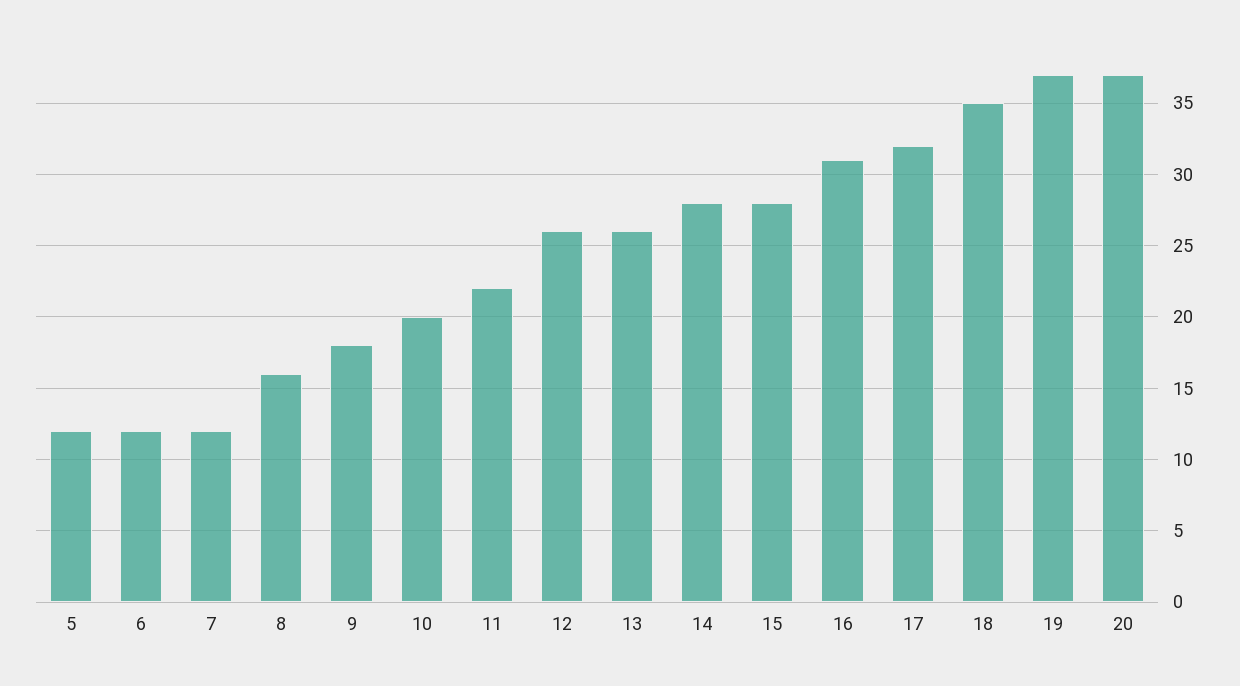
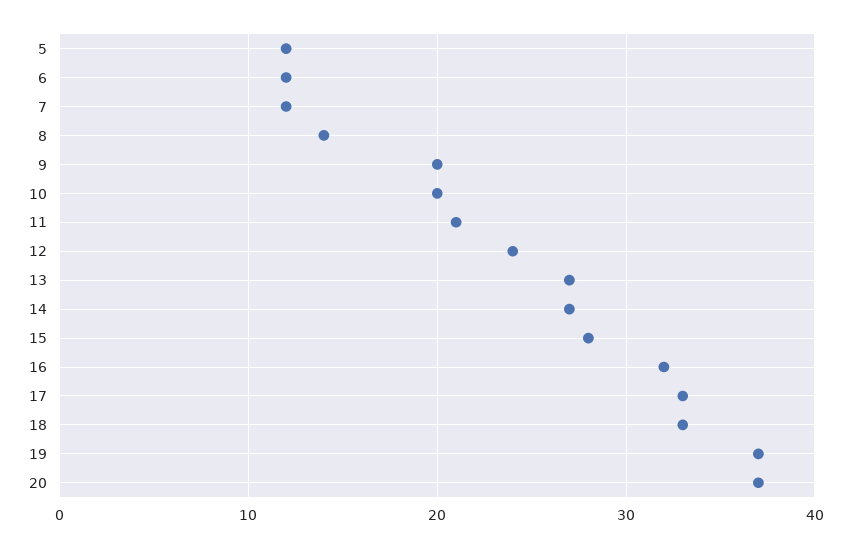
8: 16 -> 14
9: 18 -> 20
11: 22 -> 21
12: 26 -> 24
13: 26 -> 27
14: 28 -> 27
16: 31 -> 32
17: 32 -> 33
18: 35 -> 33

